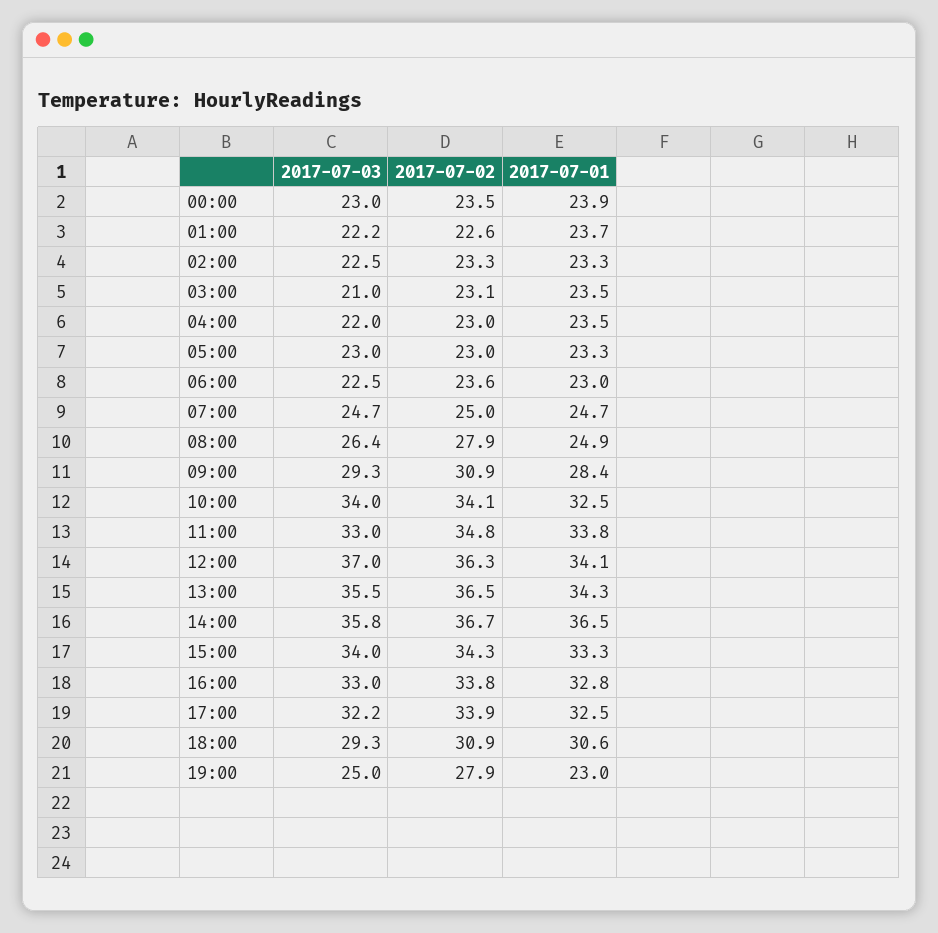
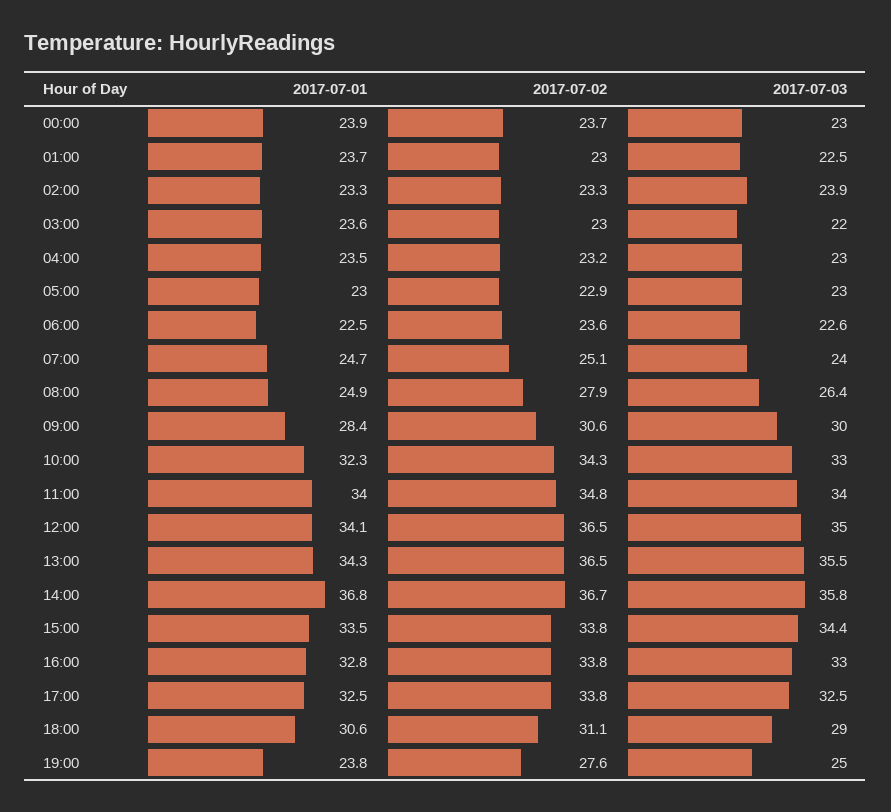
2017-07-02, 00:00: 23.5 -> 23.7
2017-07-03, 01:00: 22.2 -> 22.5
2017-07-02, 01:00: 22.6 -> 23
2017-07-03, 02:00: 22.5 -> 23.9
2017-07-03, 03:00: 21 -> 22
2017-07-02, 03:00: 23.1 -> 23
2017-07-01, 03:00: 23.5 -> 23.6
2017-07-03, 04:00: 22 -> 23
2017-07-02, 04:00: 23 -> 23.2
2017-07-02, 05:00: 23 -> 22.9
2017-07-01, 05:00: 23.3 -> 23
2017-07-03, 06:00: 22.5 -> 22.6
2017-07-01, 06:00: 23 -> 22.5
2017-07-03, 07:00: 24.7 -> 24
2017-07-02, 07:00: 25 -> 25.1
2017-07-03, 09:00: 29.3 -> 30
2017-07-02, 09:00: 30.9 -> 30.6
2017-07-03, 10:00: 34 -> 33
2017-07-02, 10:00: 34.1 -> 34.3
2017-07-01, 10:00: 32.5 -> 32.3
2017-07-03, 11:00: 33 -> 34
2017-07-01, 11:00: 33.8 -> 34
2017-07-03, 12:00: 37 -> 35
2017-07-02, 12:00: 36.3 -> 36.5
2017-07-01, 14:00: 36.5 -> 36.8
2017-07-03, 15:00: 34 -> 34.4
2017-07-02, 15:00: 34.3 -> 33.8
2017-07-01, 15:00: 33.3 -> 33.5
2017-07-03, 17:00: 32.2 -> 32.5
2017-07-02, 17:00: 33.9 -> 33.8
2017-07-03, 18:00: 29.3 -> 29
2017-07-02, 18:00: 30.9 -> 31.1
2017-07-02, 19:00: 27.9 -> 27.6
2017-07-01, 19:00: 23 -> 23.8

